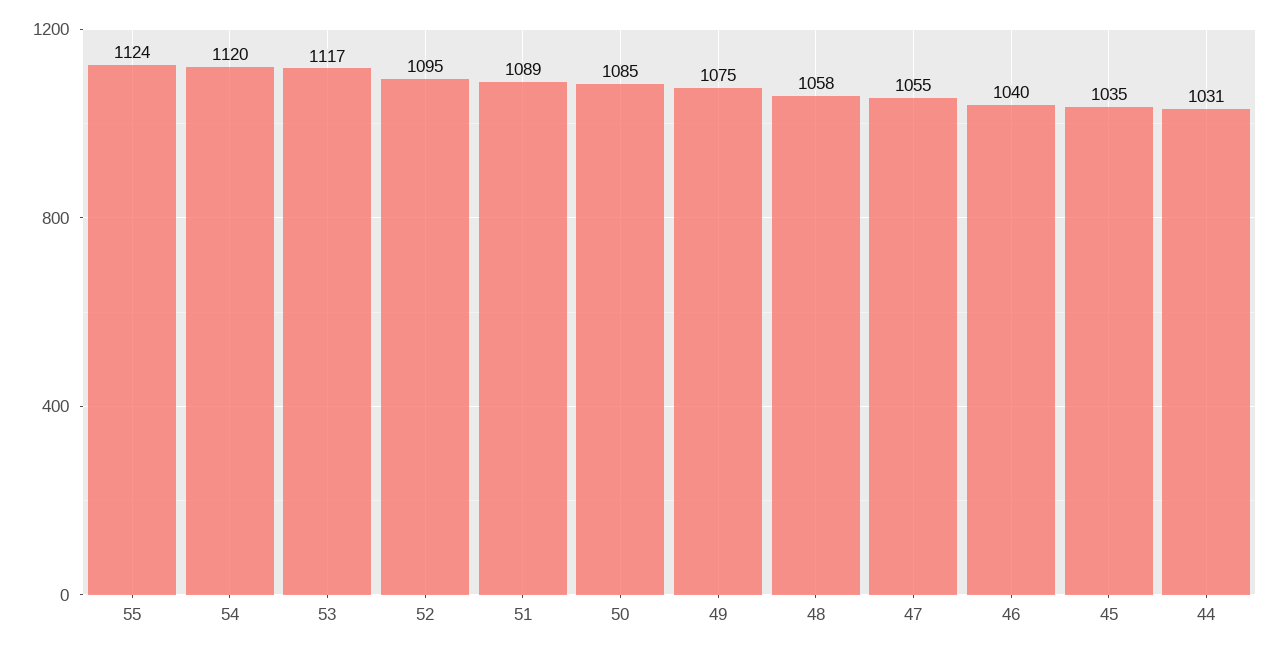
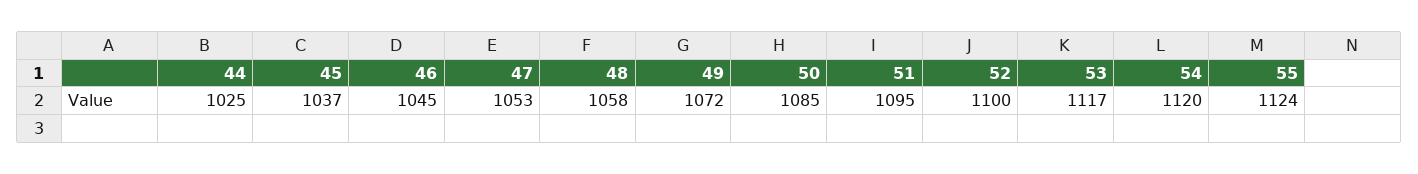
52: 1095 -> 1100
51: 1089 -> 1095
49: 1075 -> 1072
47: 1055 -> 1053
46: 1040 -> 1045
45: 1035 -> 1037
44: 1031 -> 1025

